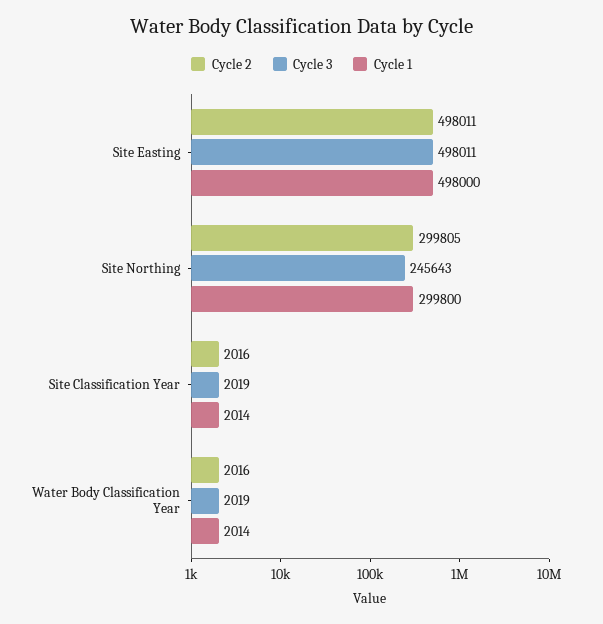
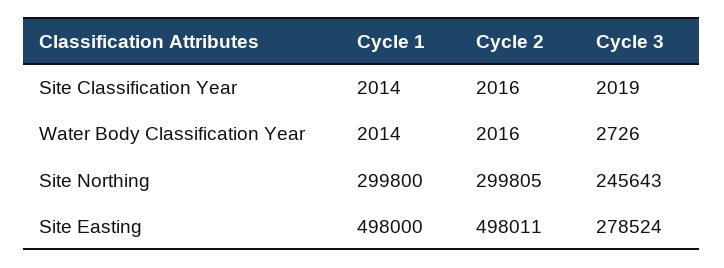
Cycle 3, Site Easting: 498011 -> 278524
Cycle 3, Water Body Classification Year: 2019 -> 2726

